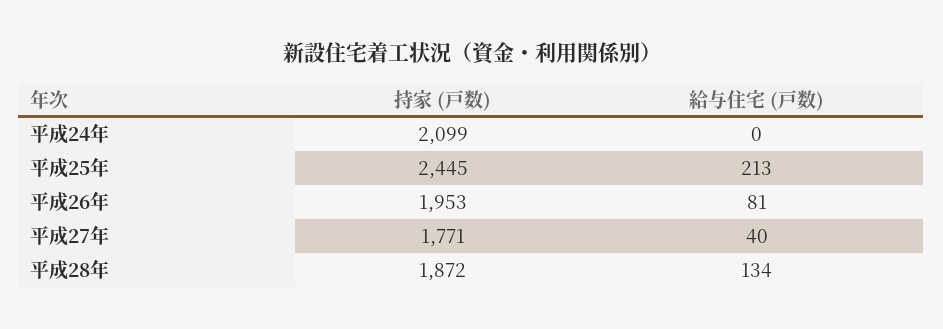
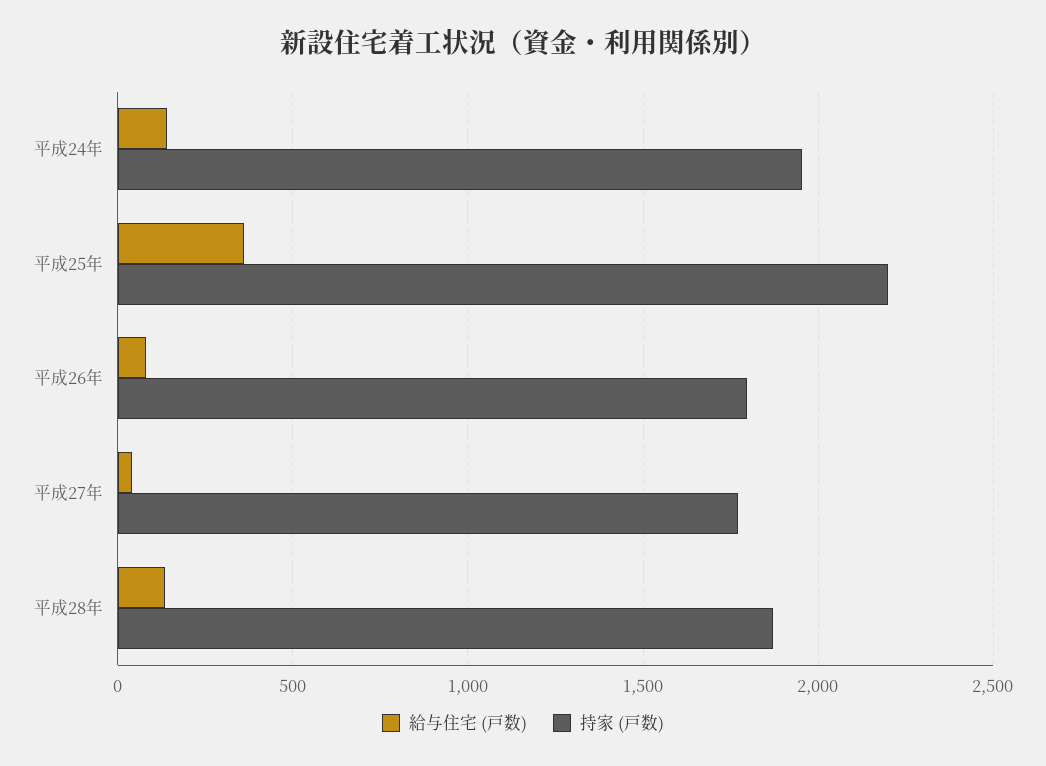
持家 (戸数), 平成24年: 2099 -> 1950
給与住宅 (戸数), 平成24年: 0 -> 150
持家 (戸数), 平成25年: 2445 -> 2200
給与住宅 (戸数), 平成25年: 213 -> 350
持家 (戸数), 平成26年: 1953 -> 1800

